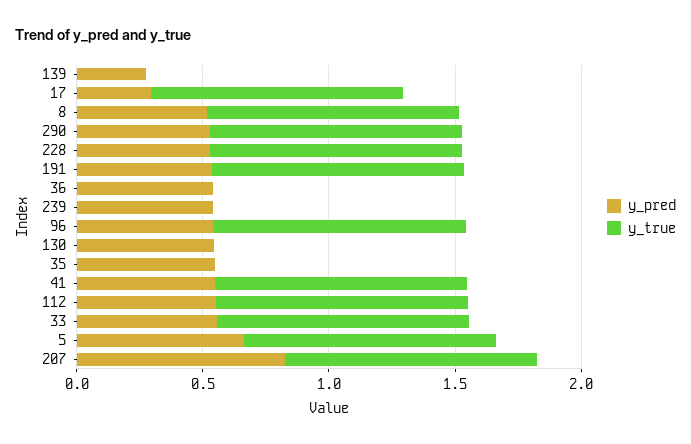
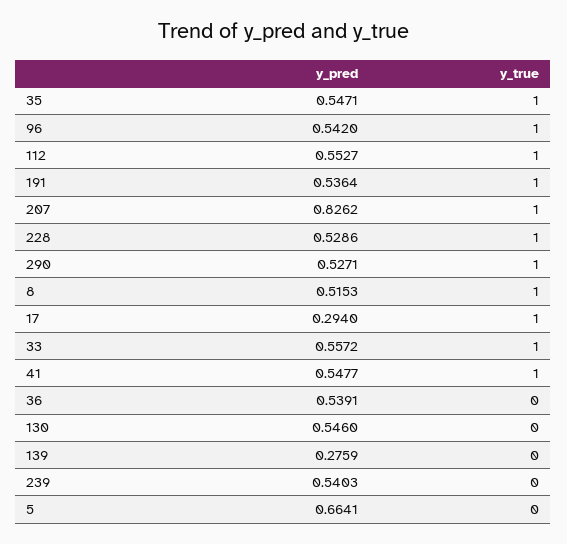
y_true, 35: 0 -> 1
y_true, 5: 1 -> 0

